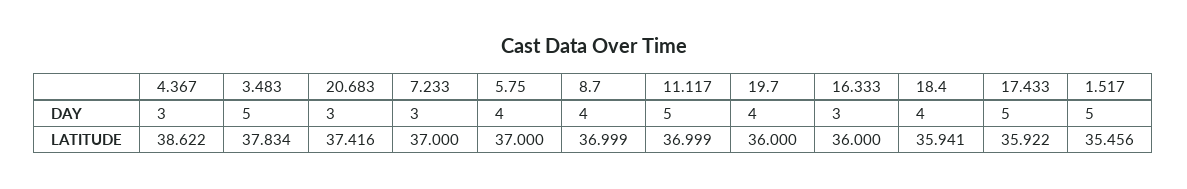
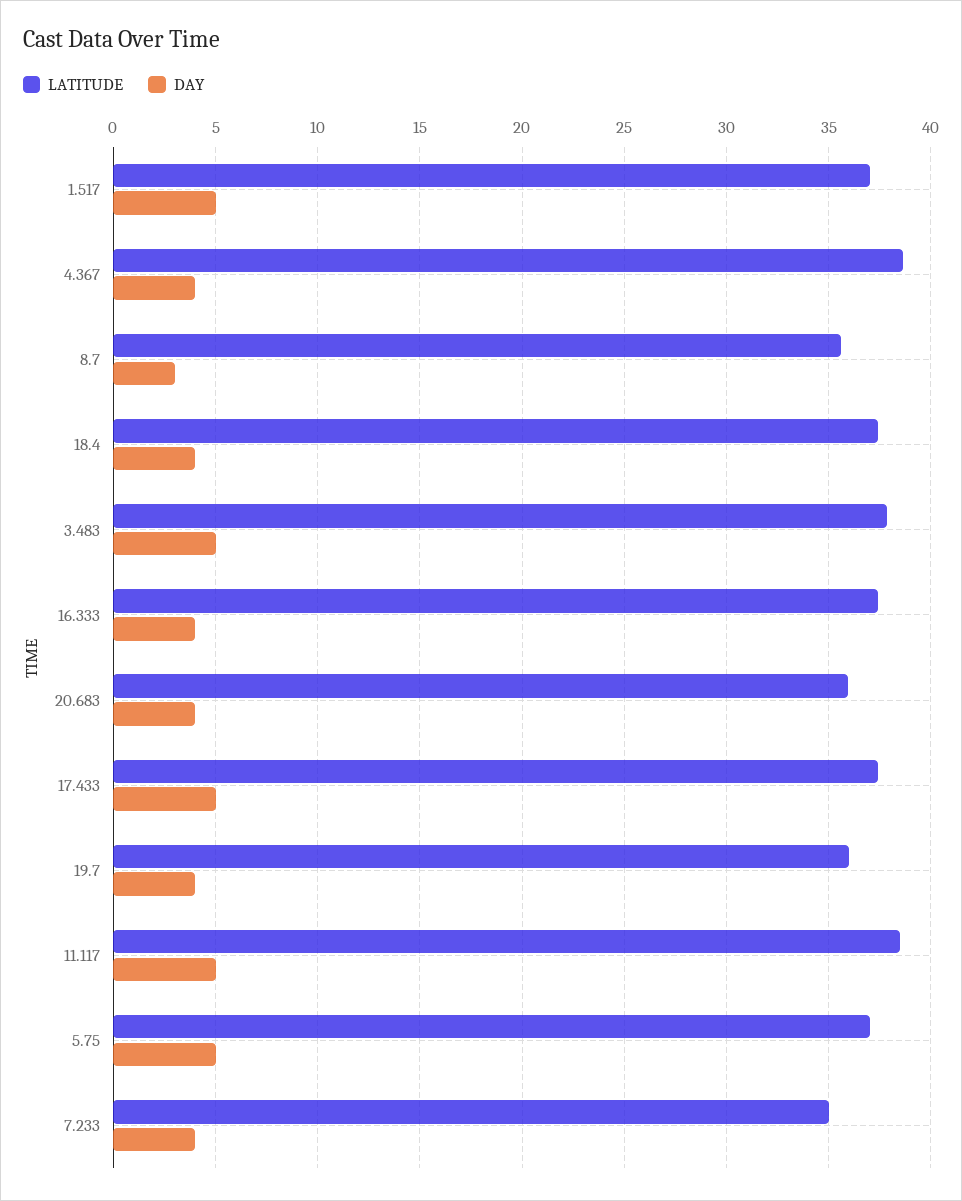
DAY, 4.367: 3 -> 4
DAY, 20.683: 3 -> 4
DAY, 7.233: 3 -> 4
DAY, 5.75: 4 -> 5
DAY, 8.7: 4 -> 3
DAY, 16.333: 3 -> 4
LATITUDE, 20.683: 37.416 -> 36
LATITUDE, 7.233: 37 -> 35
LATITUDE, 8.7: 36.999 -> 35.5
LATITUDE, 11.117: 36.999 -> 38.5
LATITUDE, 16.333: 36 -> 37.5
LATITUDE, 18.4: 35.941 -> 37.5
LATITUDE, 17.433: 35.922 -> 37.5
LATITUDE, 1.517: 35.456 -> 37

